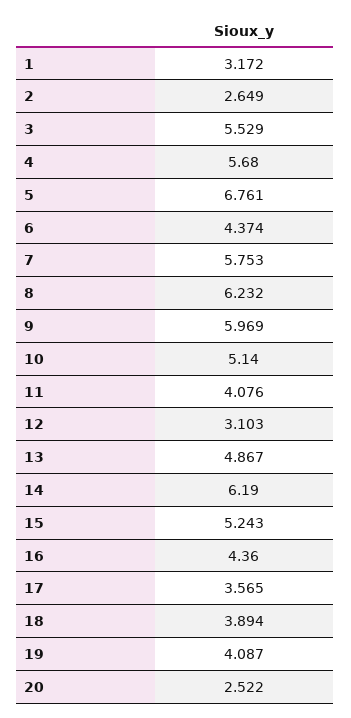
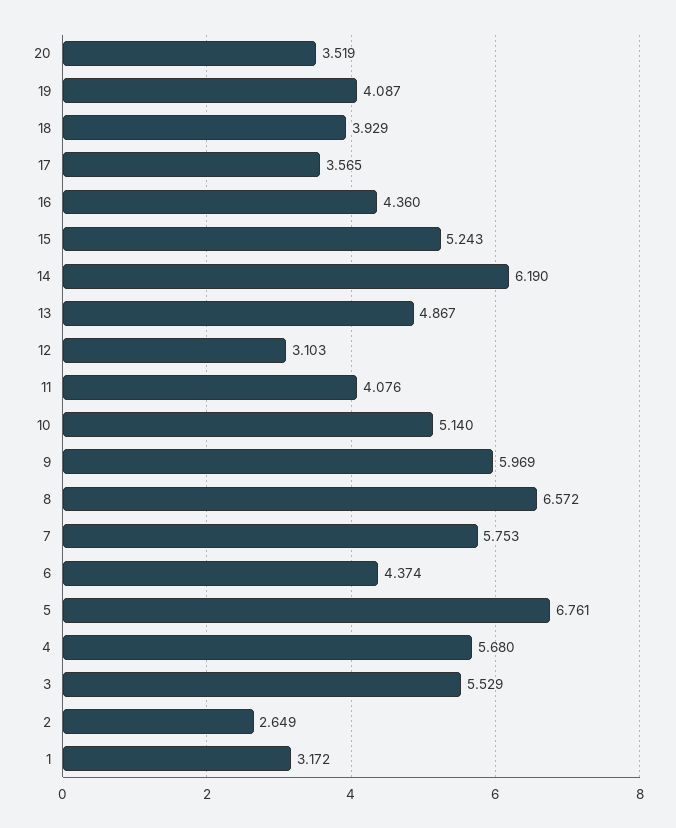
8: 6.232 -> 6.572
18: 3.894 -> 3.929
20: 2.522 -> 3.519

